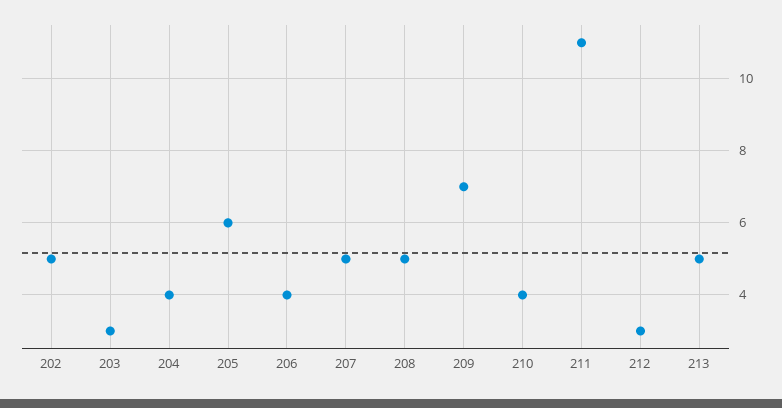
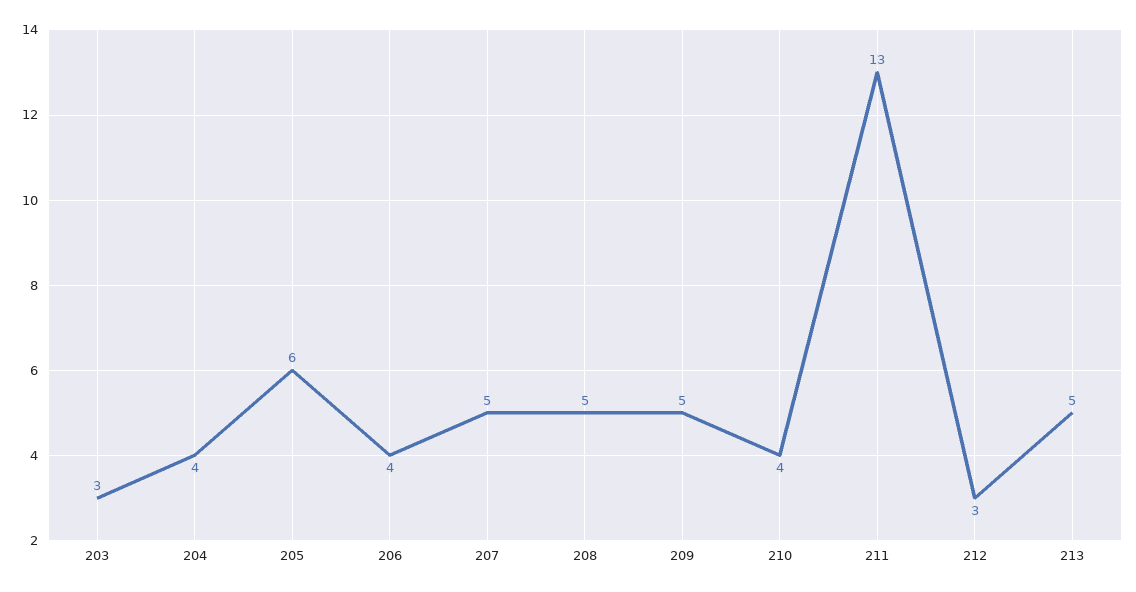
202: 5 -> none
209: 7 -> 5
211: 11 -> 13

